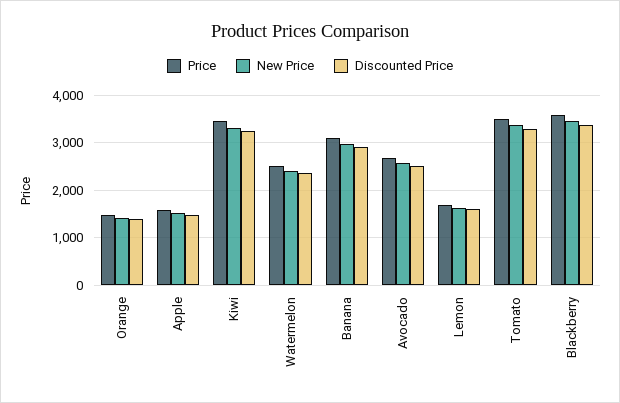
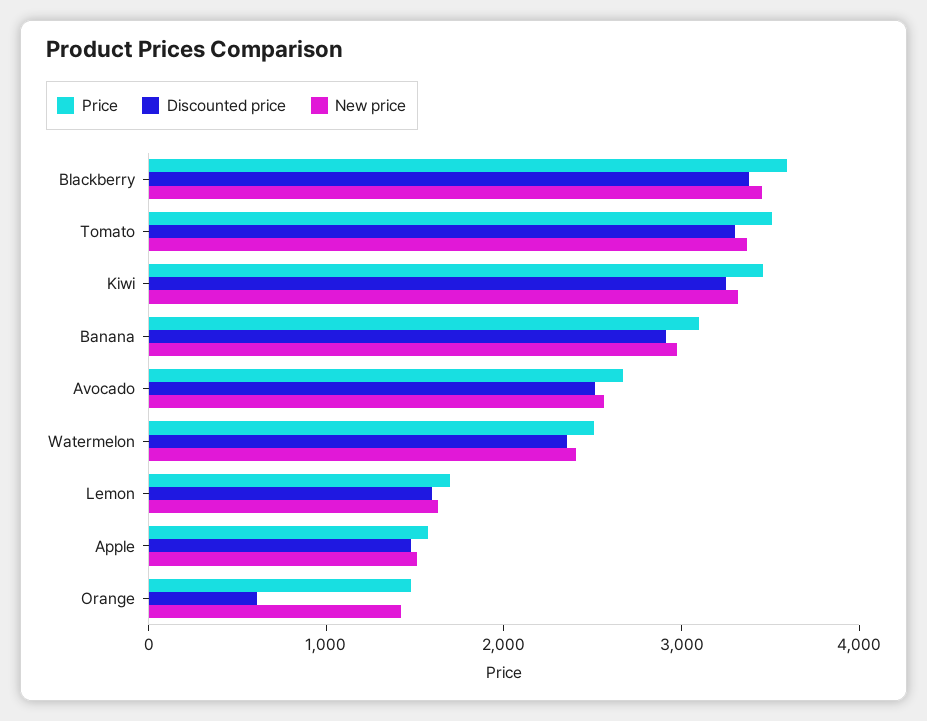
Discounted Price, Orange: 1400 -> 600

